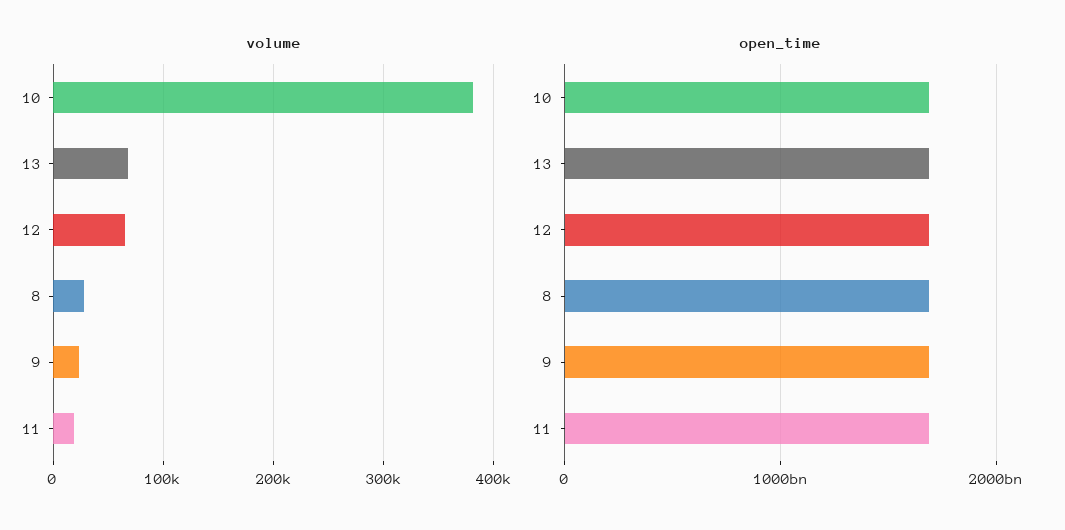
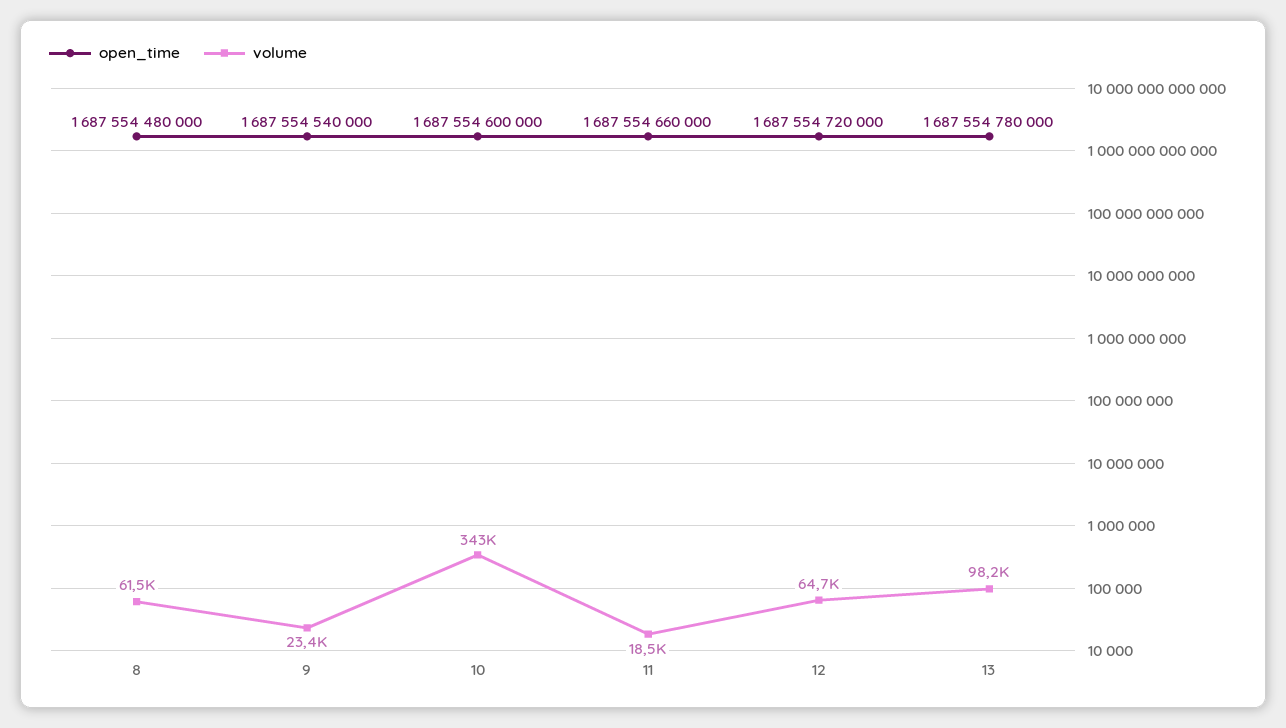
volume, 10: 380000 -> 343000
volume, 13: 70000 -> 98200
volume, 8: 30000 -> 61500

